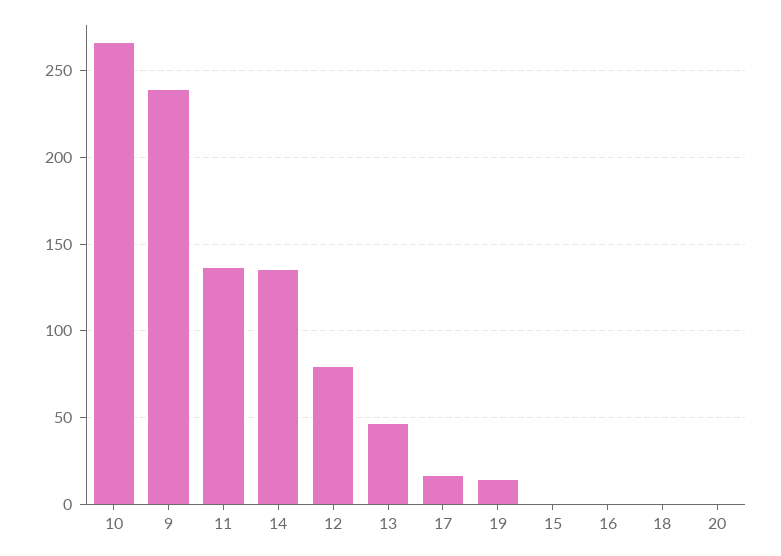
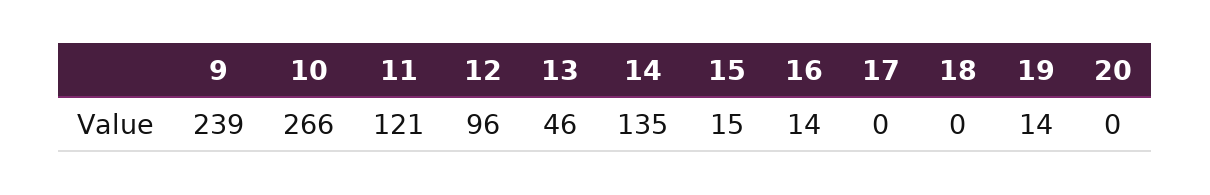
11: 135 -> 121
12: 80 -> 96
17: 15 -> 0
15: 0 -> 15
16: 0 -> 14

